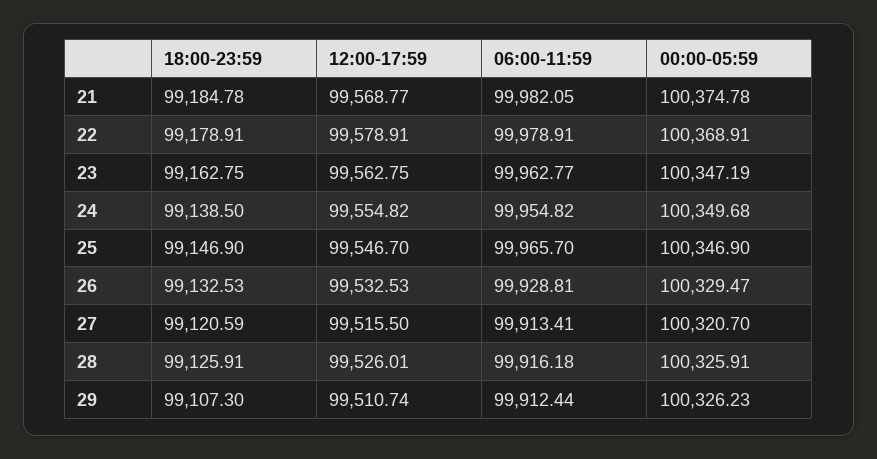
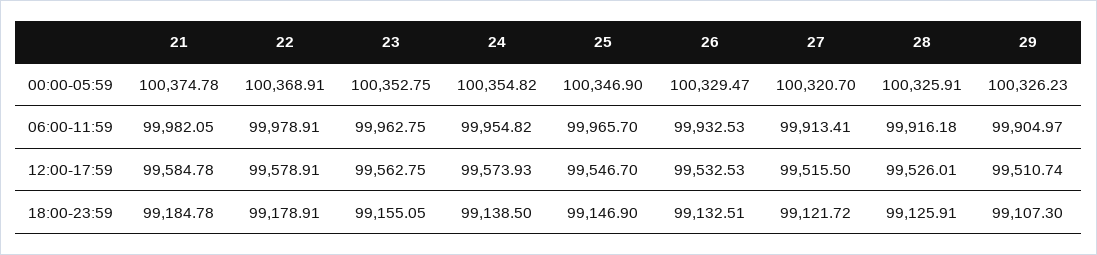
12:00-17:59, 21: 99568.77 -> 99584.78
18:00-23:59, 23: 99162.75 -> 99155.05
06:00-11:59, 23: 99962.77 -> 99962.75
00:00-05:59, 23: 100347.19 -> 100352.75
12:00-17:59, 24: 99554.82 -> 99573.93
00:00-05:59, 24: 100349.68 -> 100354.82
18:00-23:59, 26: 99132.53 -> 99132.51
06:00-11:59, 26: 99928.81 -> 99932.53
18:00-23:59, 27: 99120.59 -> 99121.72
06:00-11:59, 29: 99912.44 -> 99904.97

